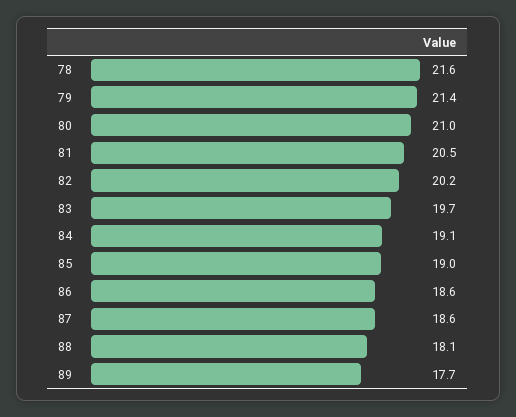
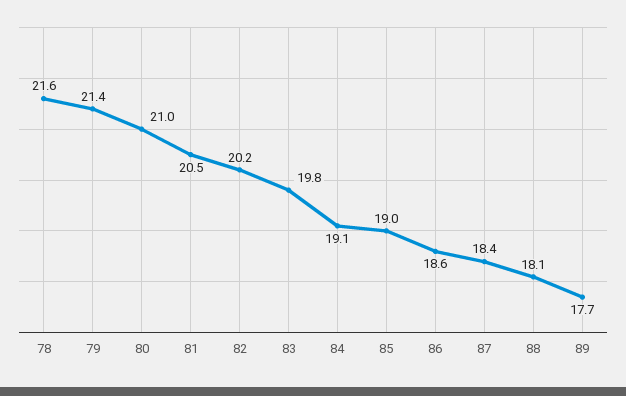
83: 19.7 -> 19.8
87: 18.6 -> 18.4

